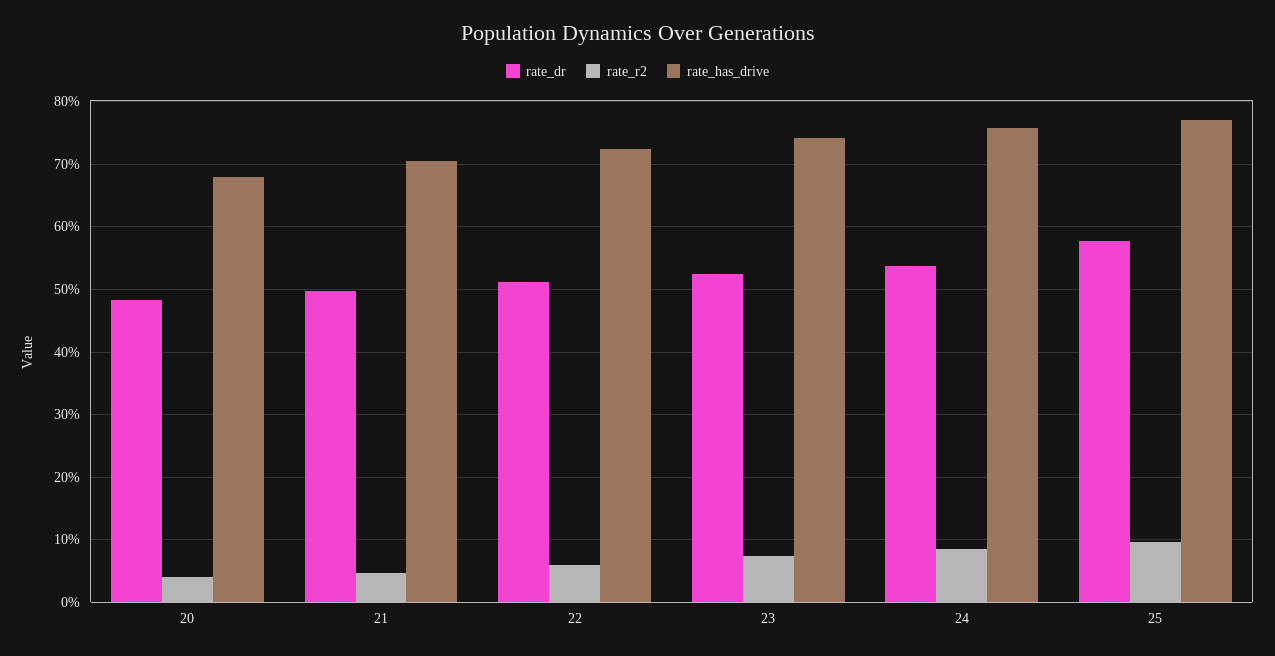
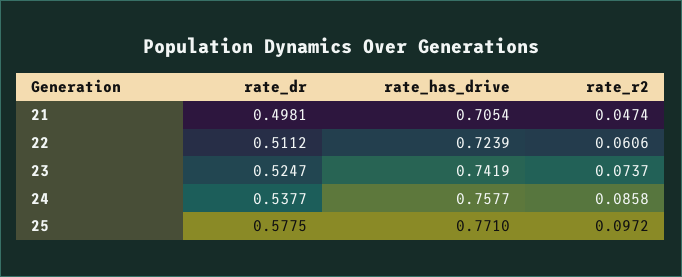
rate_dr, 20: 0.48 -> none
rate_r2, 20: 0.04 -> none
rate_has_drive, 20: 0.68 -> none

